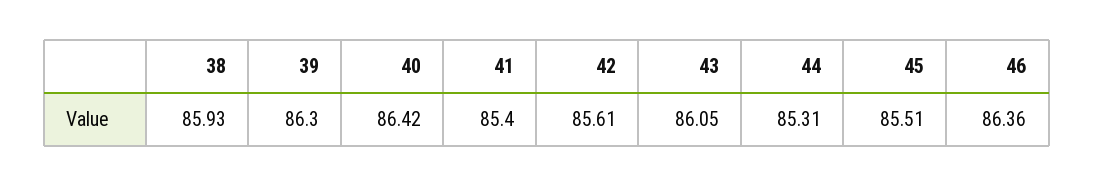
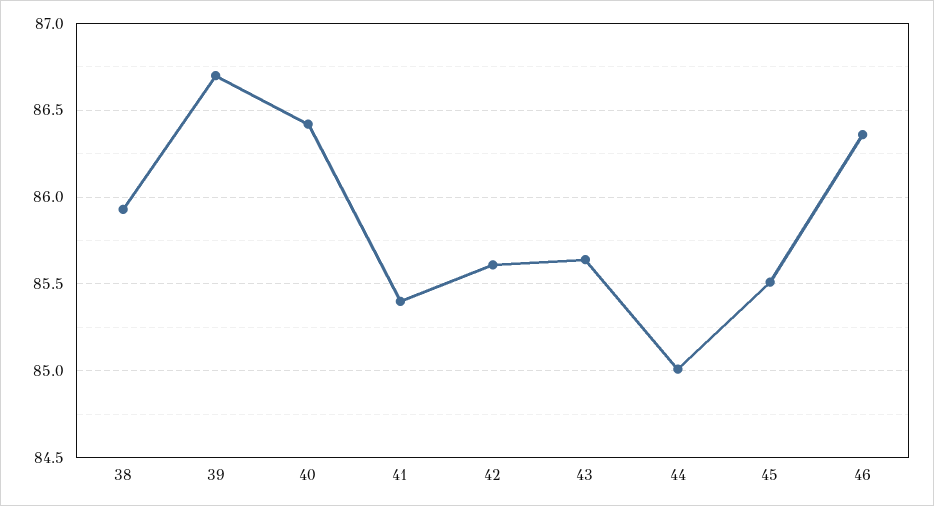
39: 86.3 -> 86.7
43: 86.05 -> 85.65
44: 85.31 -> 85

